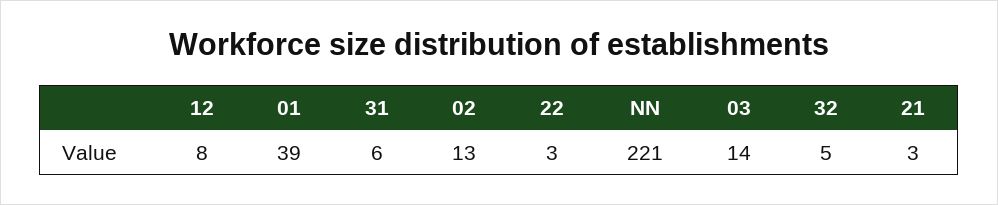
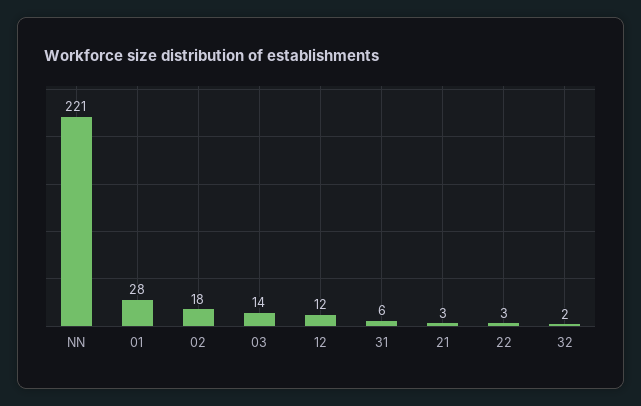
12: 8 -> 12
01: 39 -> 28
02: 13 -> 18
32: 5 -> 2

